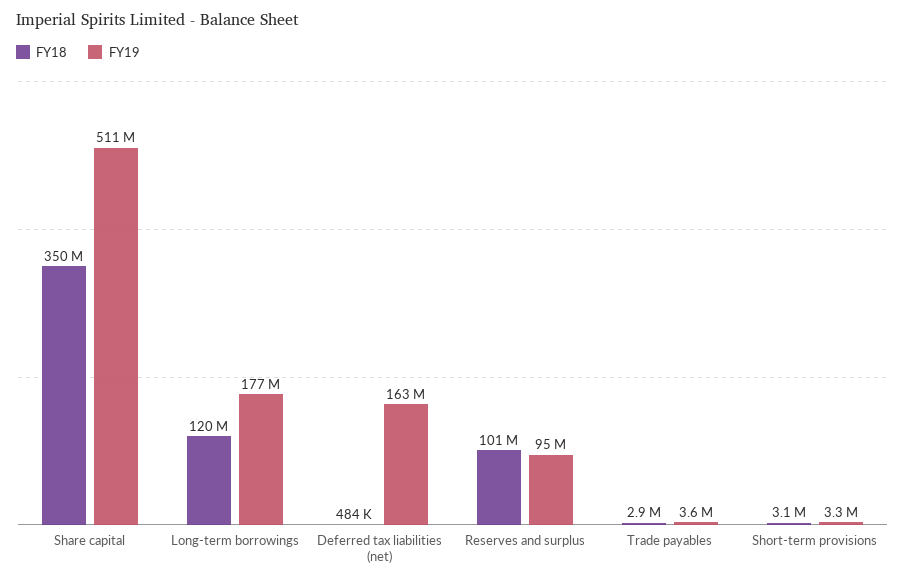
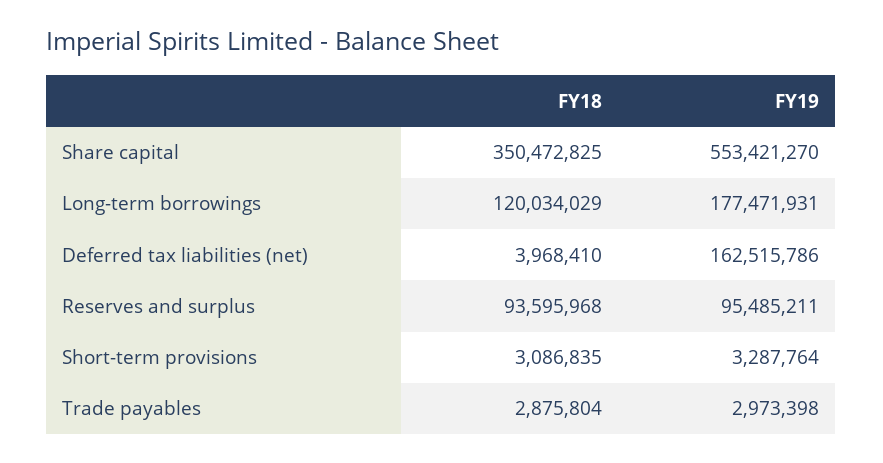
FY19, Share capital: 511000000 -> 553421270
FY18, Deferred tax liabilities (net): 484000 -> 3968410
FY18, Reserves and surplus: 101000000 -> 93595968
FY19, Trade payables: 3600000 -> 2973398

